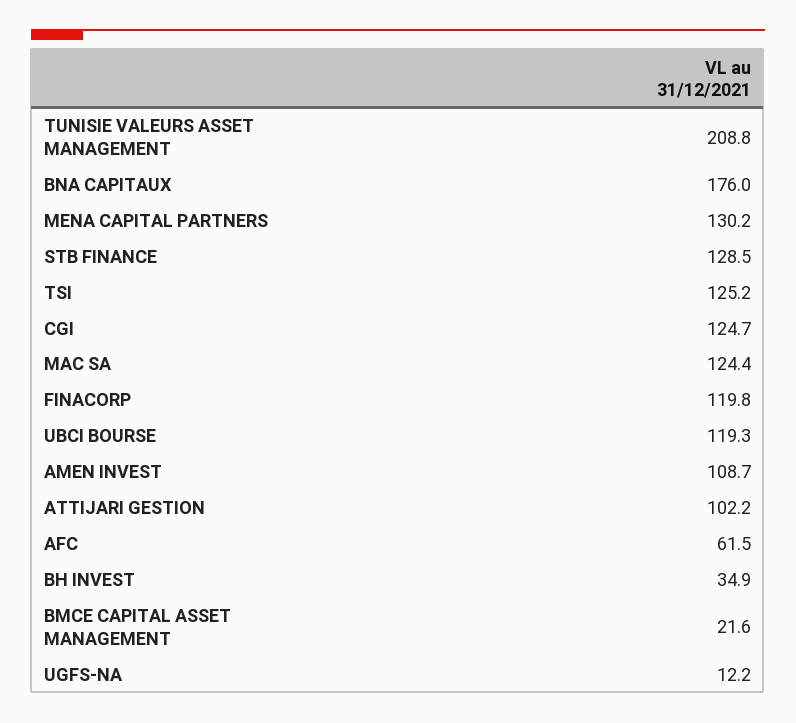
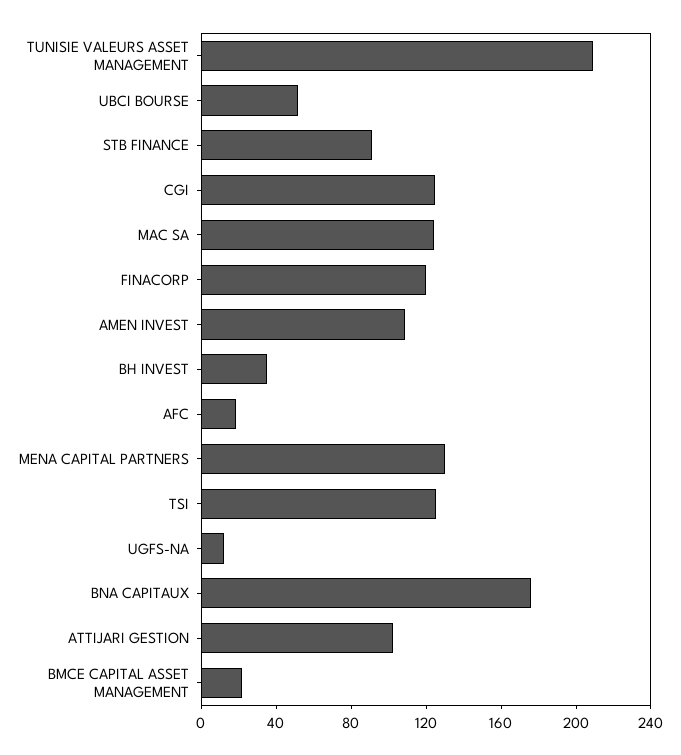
STB FINANCE: 128.5 -> 90
UBCI BOURSE: 119.3 -> 50
AFC: 61.5 -> 20

